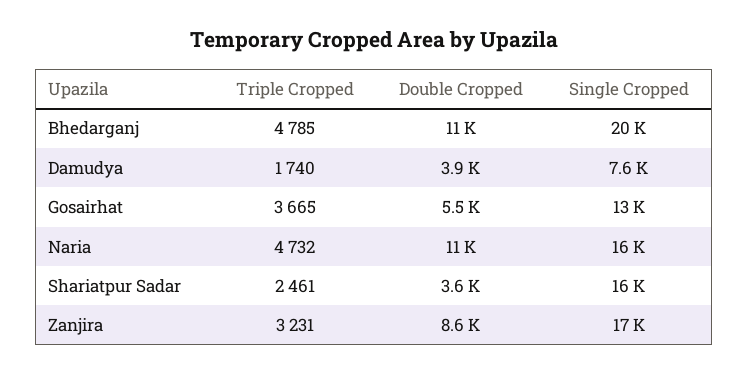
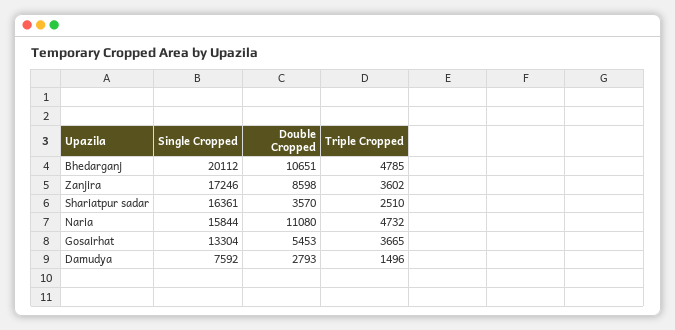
Triple Cropped, Damudya: 1740 -> 1496
Double Cropped, Damudya: 3900 -> 2793
Triple Cropped, Shariatpur Sadar: 2461 -> 2510
Triple Cropped, Zanjira: 3231 -> 3602

